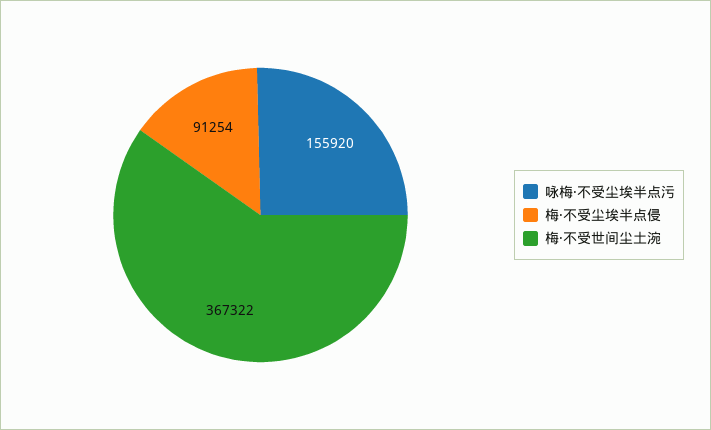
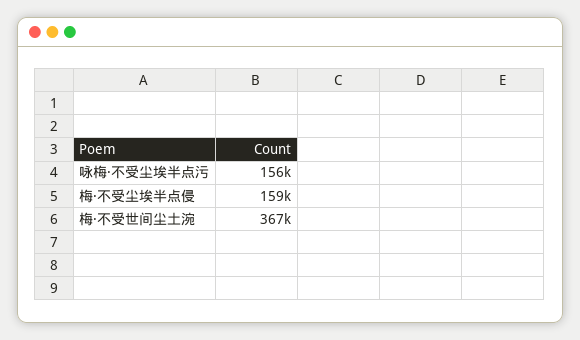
梅·不受尘埃半点侵: 91254 -> 159000

